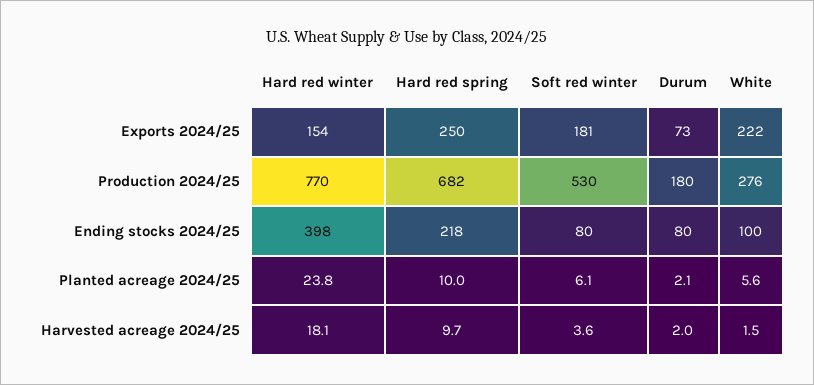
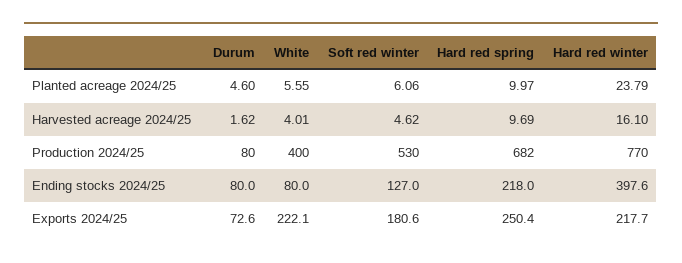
Hard red winter, Exports 2024/25: 154 -> 217.7
Durum, Production 2024/25: 180 -> 80
White, Production 2024/25: 276 -> 400
Soft red winter, Ending stocks 2024/25: 80 -> 127
White, Ending stocks 2024/25: 100 -> 80
Durum, Planted acreage 2024/25: 2.1 -> 4.6
Hard red winter, Harvested acreage 2024/25: 18.1 -> 16.1
Soft red winter, Harvested acreage 2024/25: 3.6 -> 4.62
Durum, Harvested acreage 2024/25: 2 -> 1.62
White, Harvested acreage 2024/25: 1.5 -> 4.01

